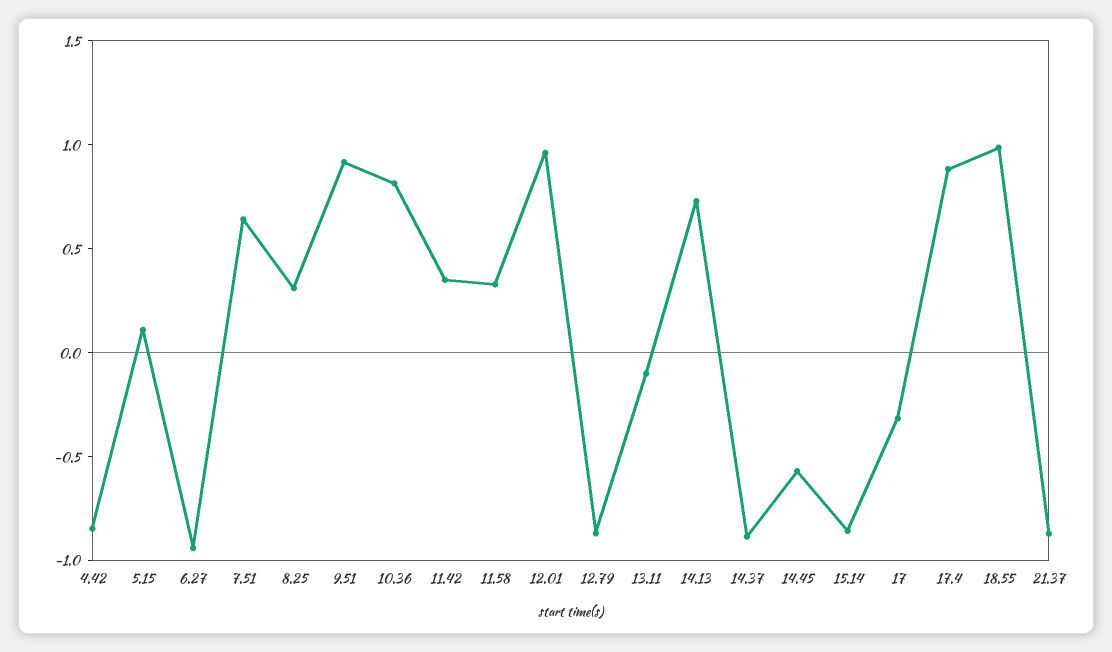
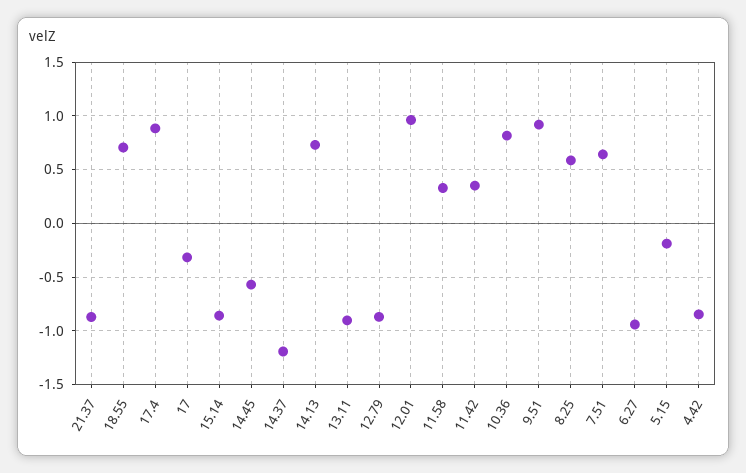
5.15: 0.1 -> -0.2
8.25: 0.3 -> 0.6
13.11: -0.1 -> -0.9
14.37: -0.9 -> -1.2
18.55: 1 -> 0.7

